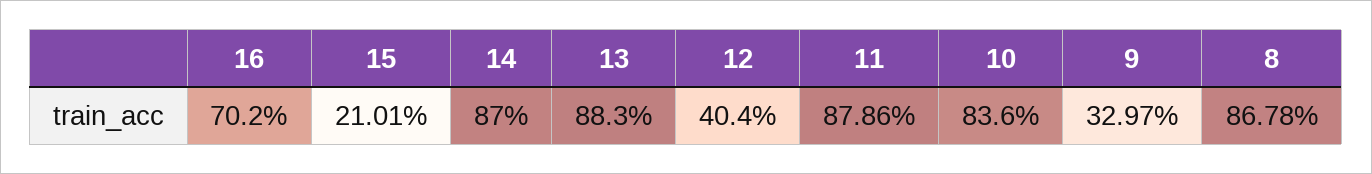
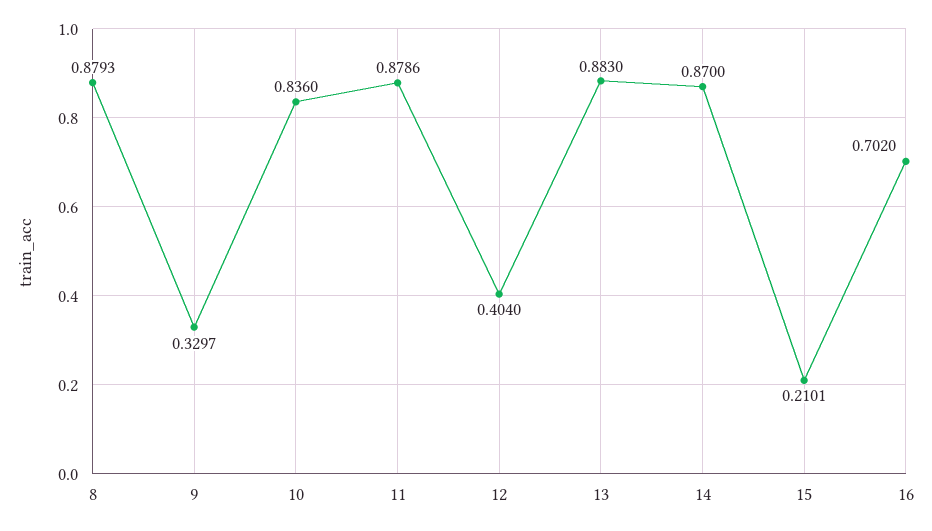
8: 0.8678 -> 0.8793

